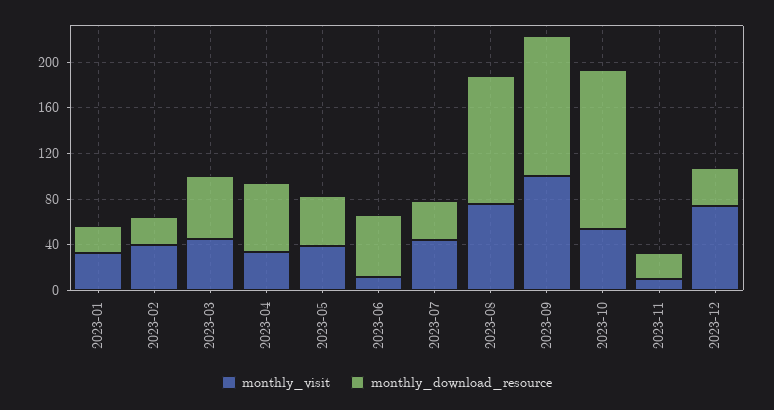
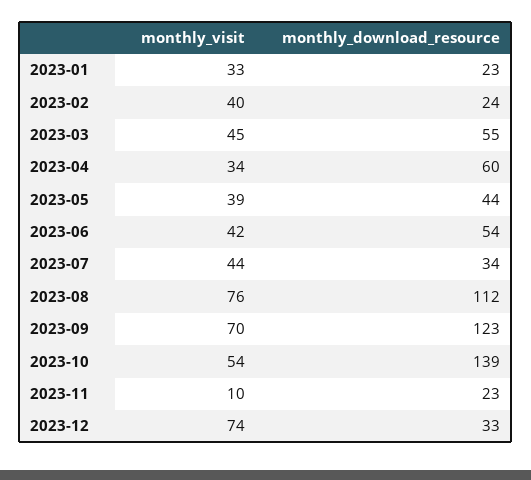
monthly_visit, 2023-06: 10 -> 42
monthly_visit, 2023-09: 100 -> 70

